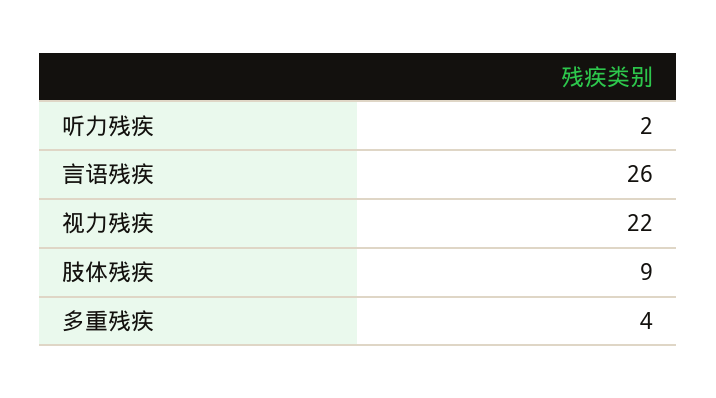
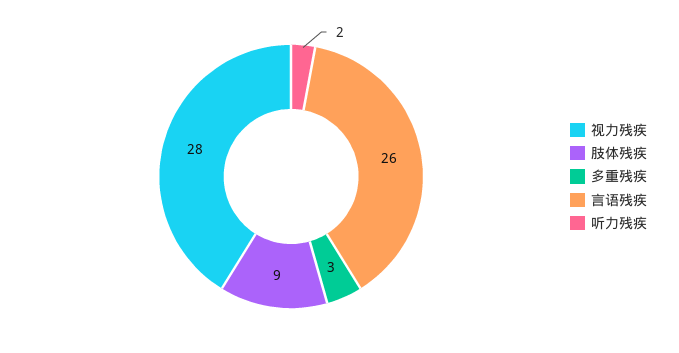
视力残疾: 22 -> 28
多重残疾: 4 -> 3

